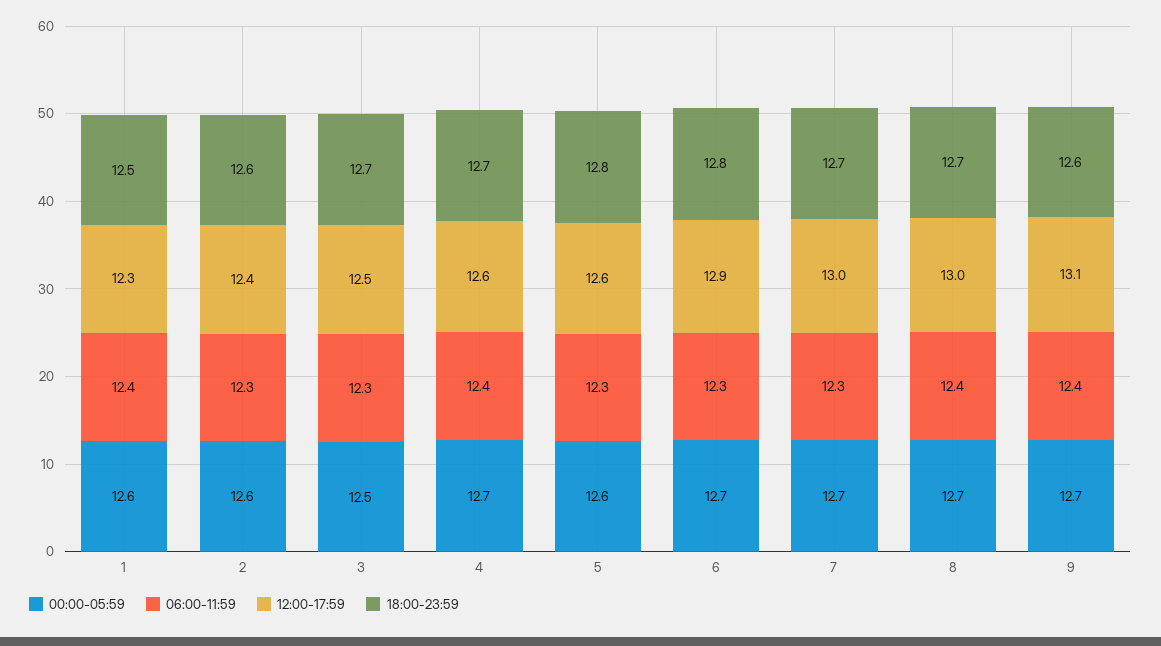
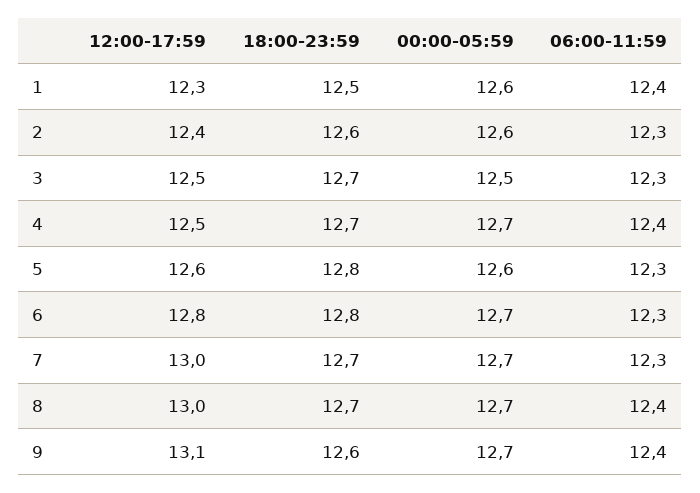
12:00-17:59, 4: 12.6 -> 12.5
12:00-17:59, 6: 12.9 -> 12.8

